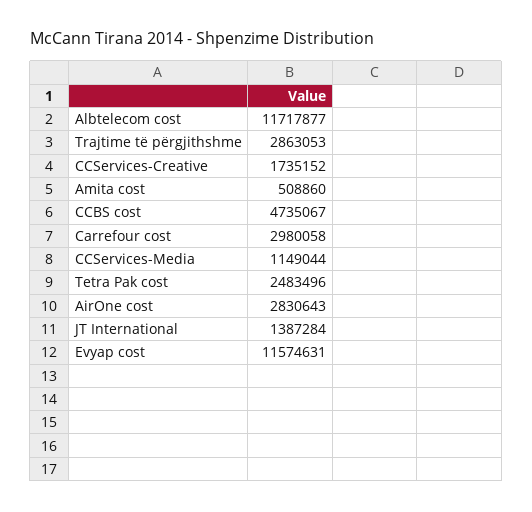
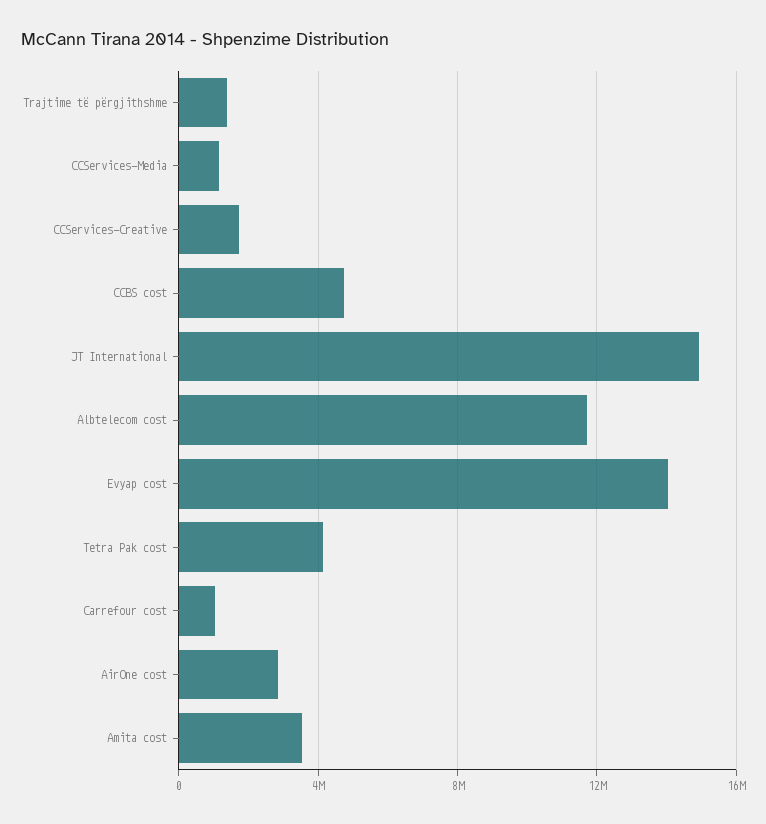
Trajtime të përgjithshme: 2863053 -> 1500000
Amita cost: 508860 -> 3500000
Carrefour cost: 2980058 -> 1000000
Tetra Pak cost: 2483496 -> 4000000
JT International: 1387284 -> 15000000
Evyap cost: 11574631 -> 14000000

